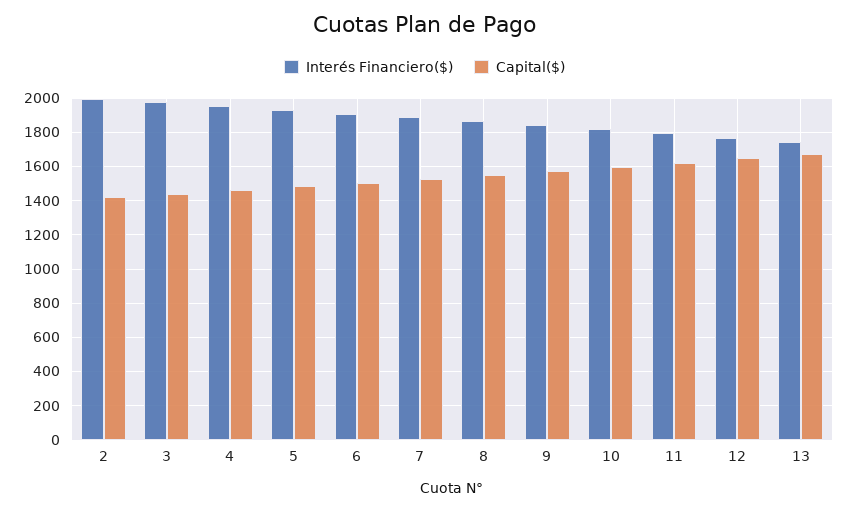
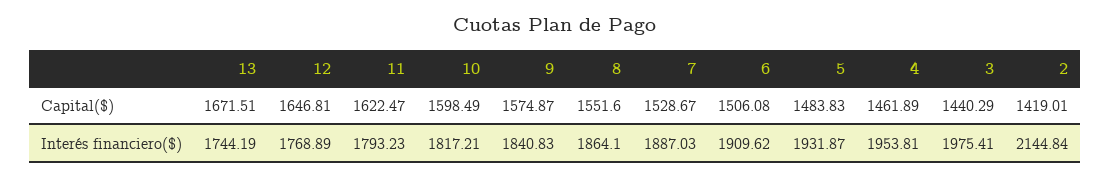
Interés Financiero($), 2: 2000 -> 2144.84

